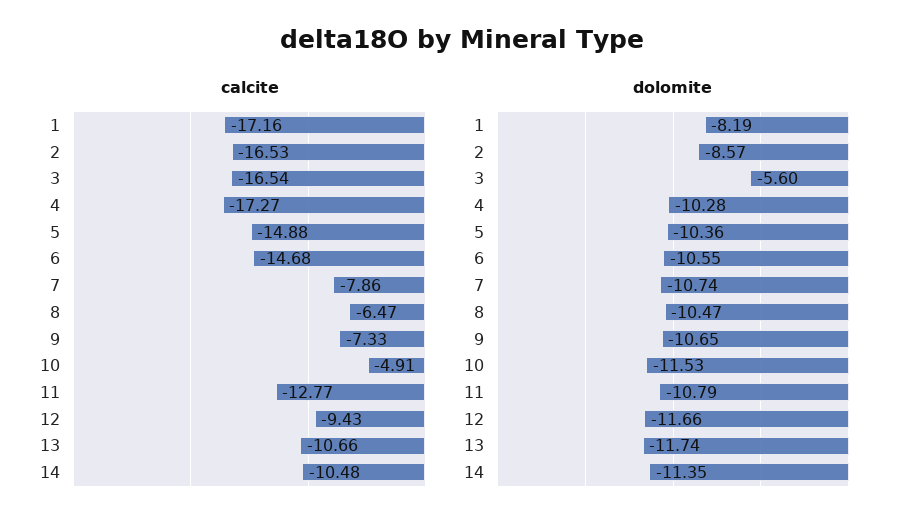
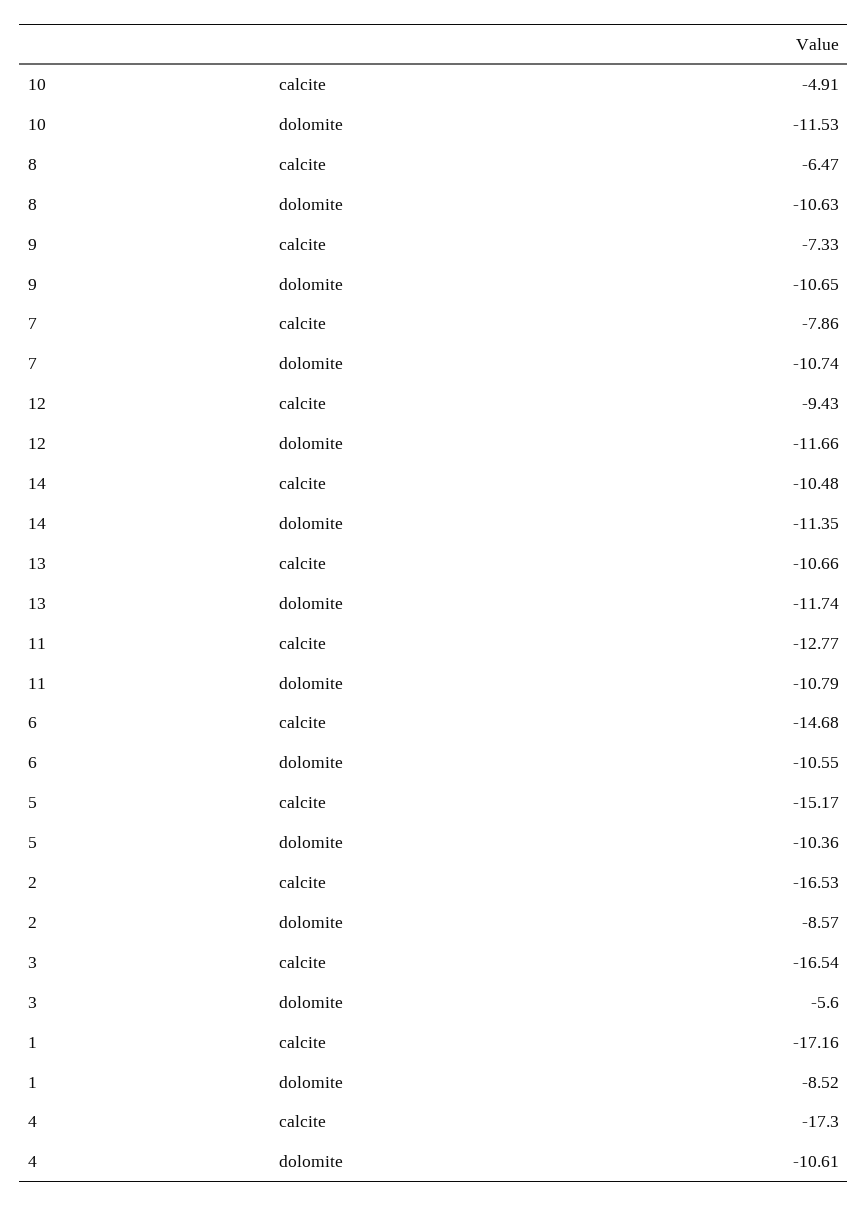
calcite, 4: -17.27 -> -17.3
calcite, 5: -14.88 -> -15.17
dolomite, 1: -8.19 -> -8.52
dolomite, 4: -10.28 -> -10.61
dolomite, 8: -10.47 -> -10.63

